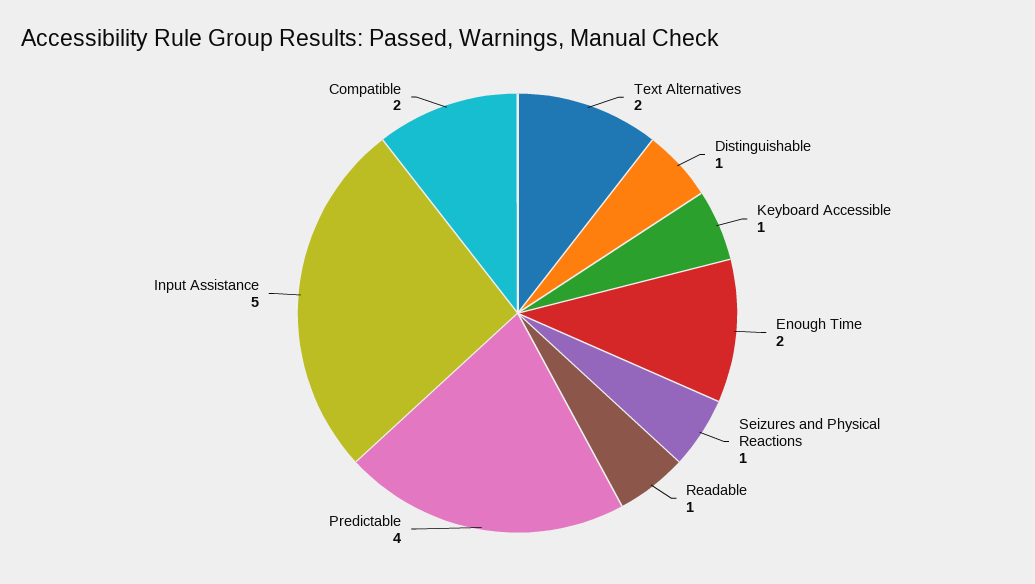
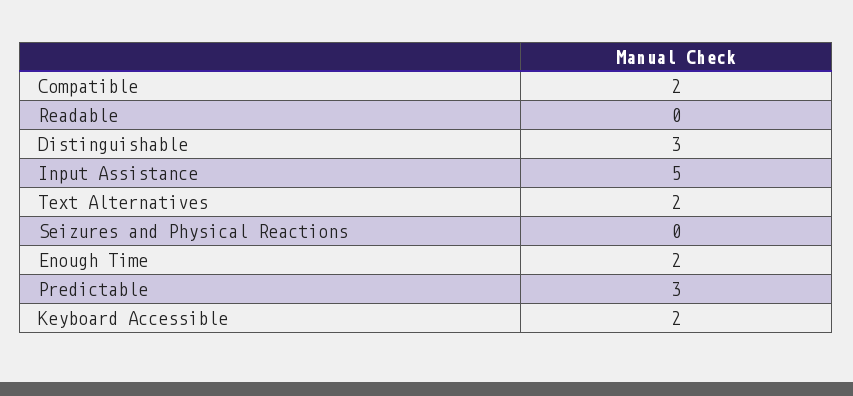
Distinguishable: 1 -> 3
Keyboard Accessible: 1 -> 2
Seizures and Physical Reactions: 1 -> 0
Readable: 1 -> 0
Predictable: 4 -> 3

